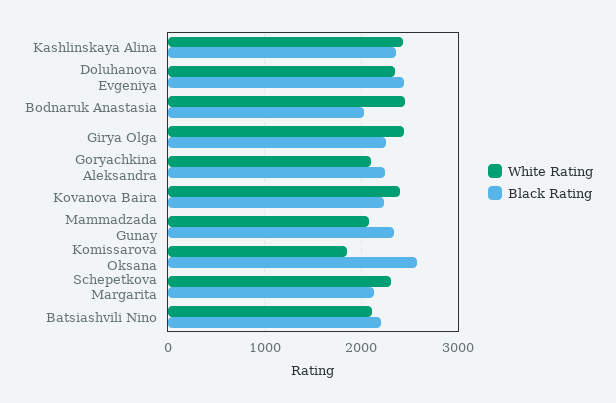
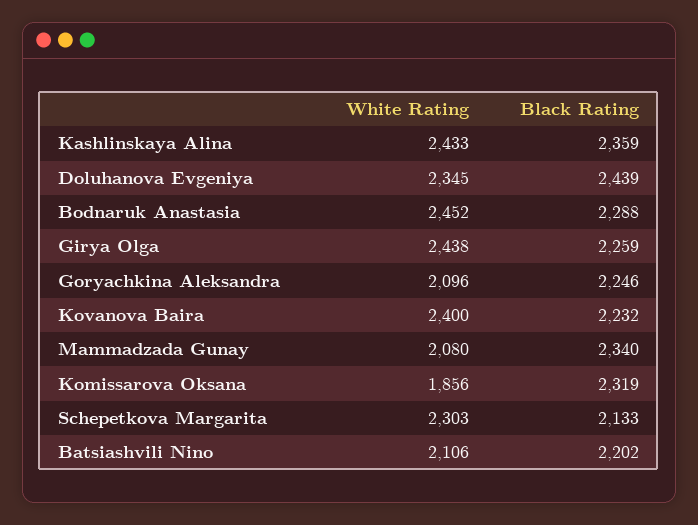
Black Rating, Bodnaruk Anastasia: 2000 -> 2288
Black Rating, Komissarova Oksana: 2600 -> 2319

